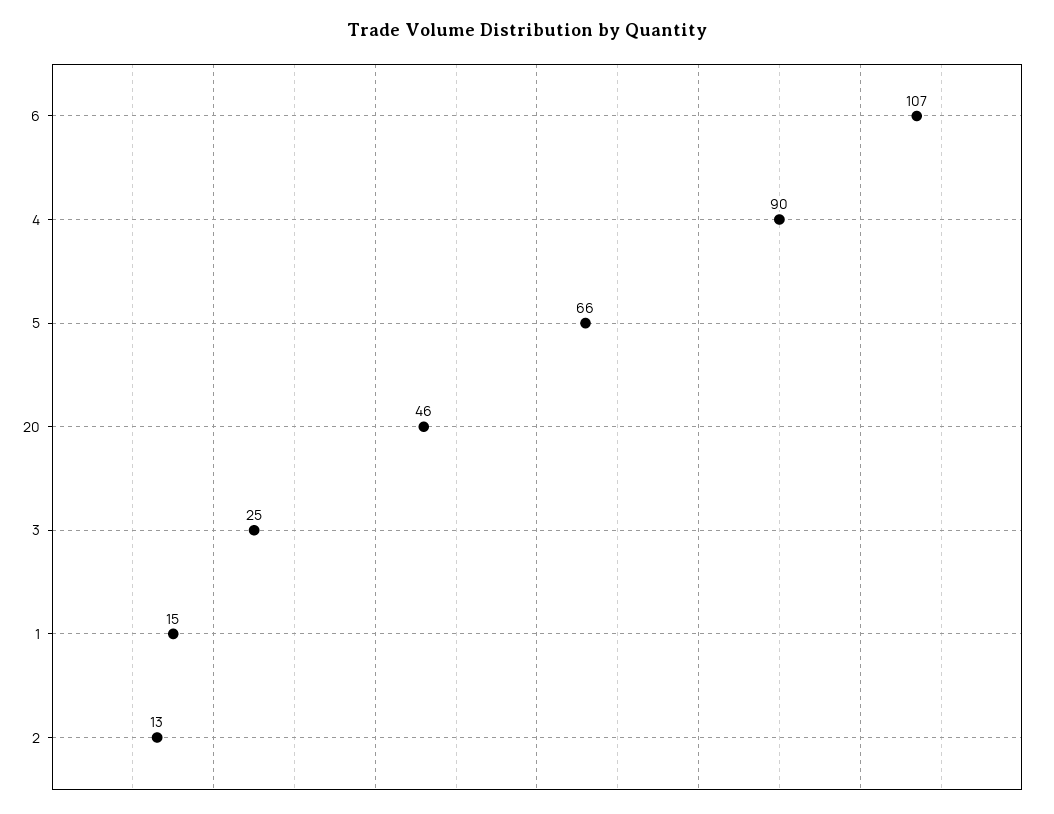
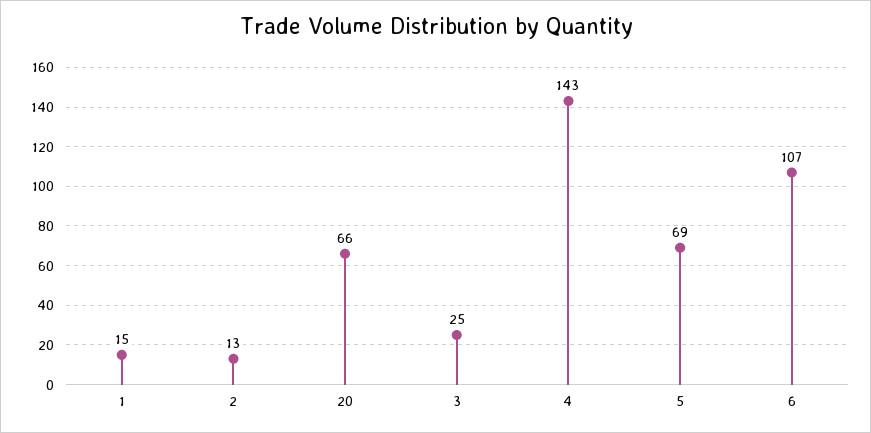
4: 90 -> 143
5: 66 -> 69
20: 46 -> 66

